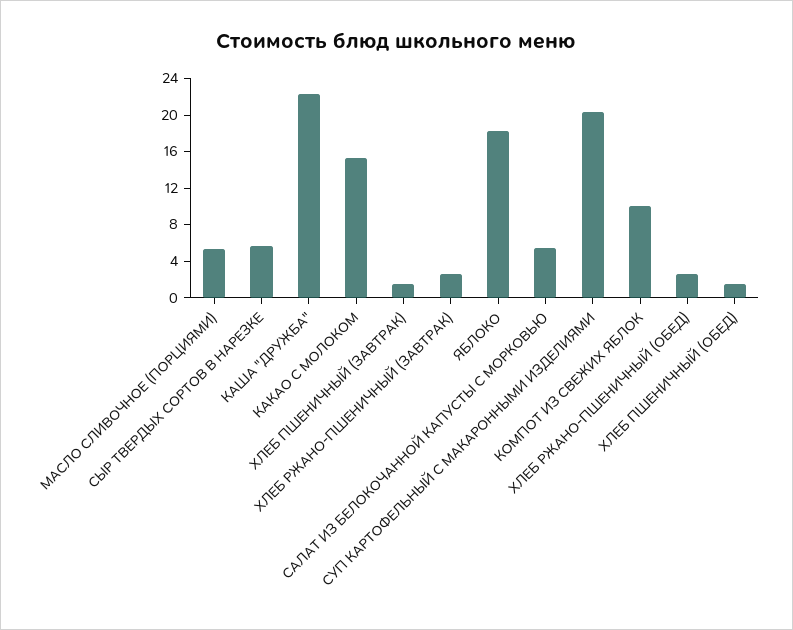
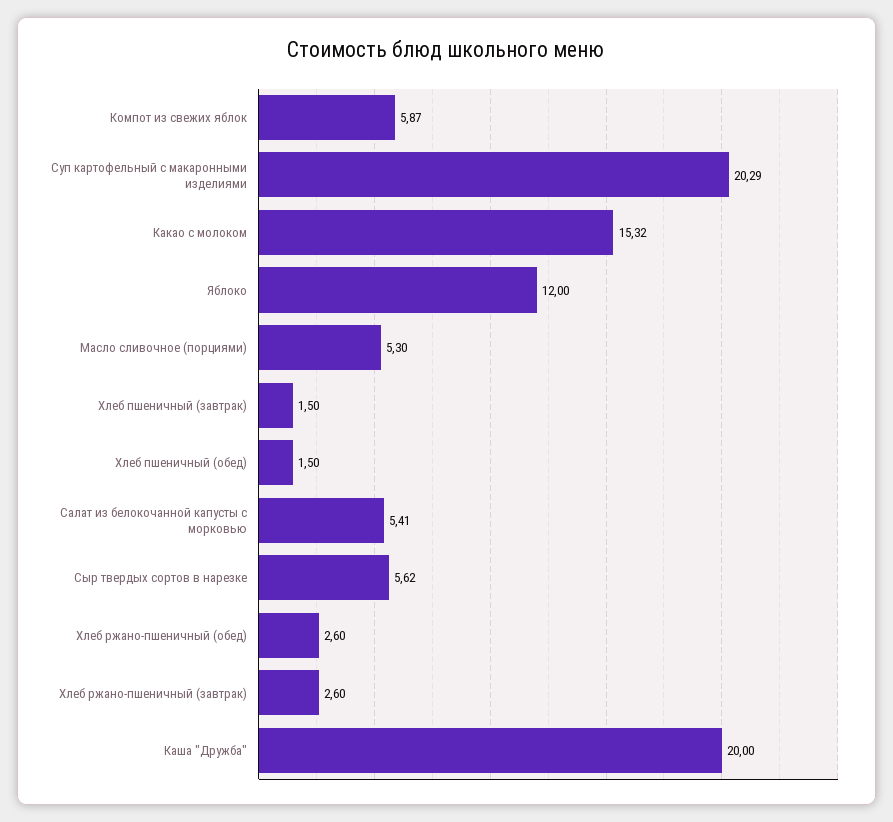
КАША "ДРУЖБА": 22 -> 20
ЯБЛОКО: 18 -> 12
КОМПОТ ИЗ СВЕЖИХ ЯБЛОК: 10 -> 5.87

